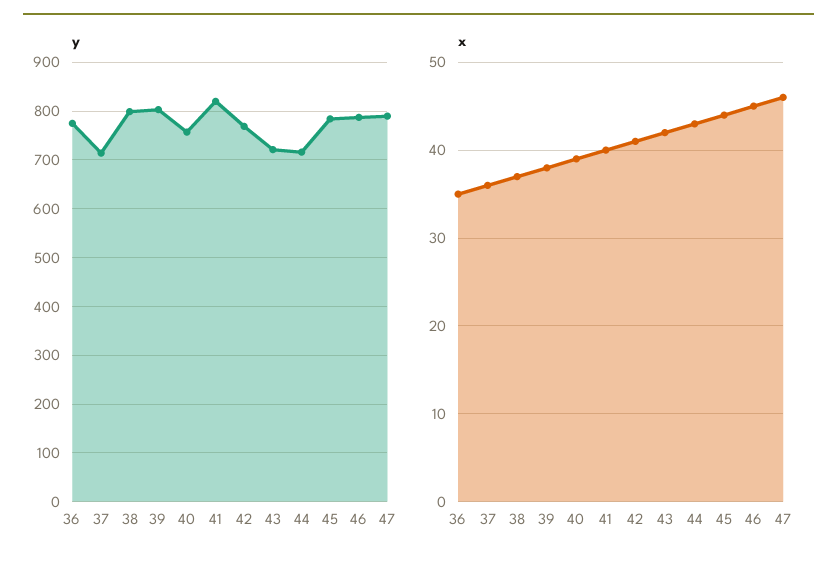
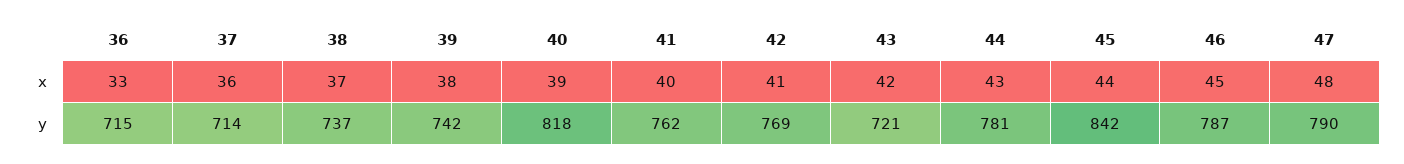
y, 36: 780 -> 715
y, 38: 800 -> 737
y, 39: 800 -> 742
y, 40: 760 -> 818
y, 41: 820 -> 762
y, 44: 720 -> 781
y, 45: 780 -> 842
x, 36: 35 -> 33
x, 47: 46 -> 48

